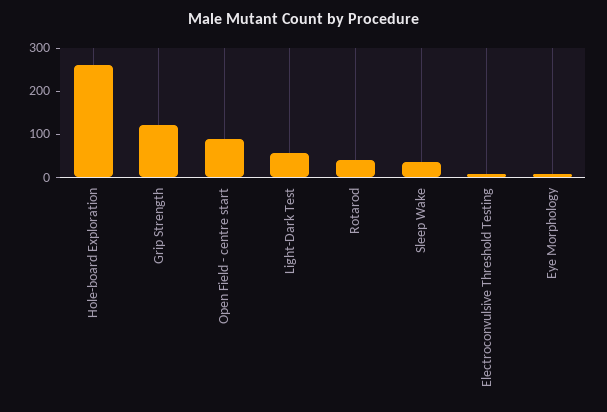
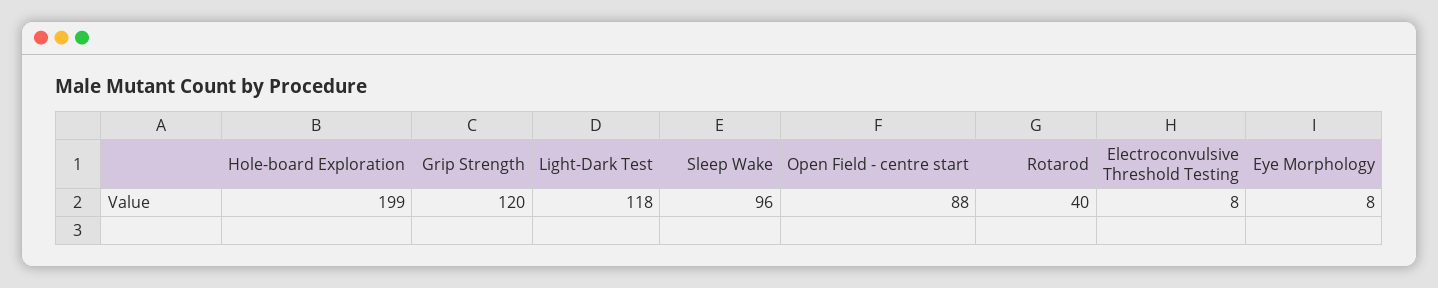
Hole-board Exploration: 260 -> 199
Light-Dark Test: 60 -> 118
Sleep Wake: 40 -> 96

